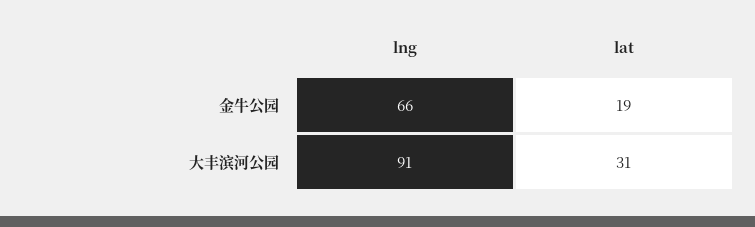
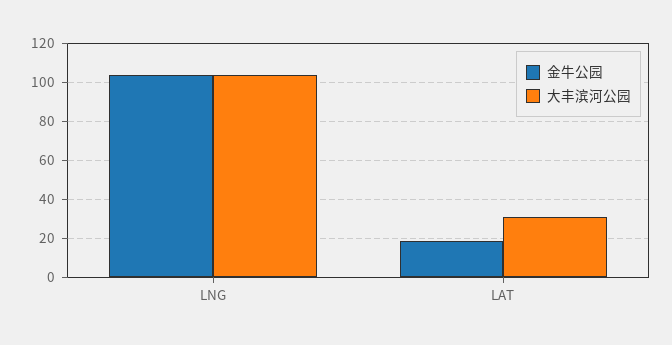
金牛公园, lng: 66 -> 105
大丰滨河公园, lng: 91 -> 105

